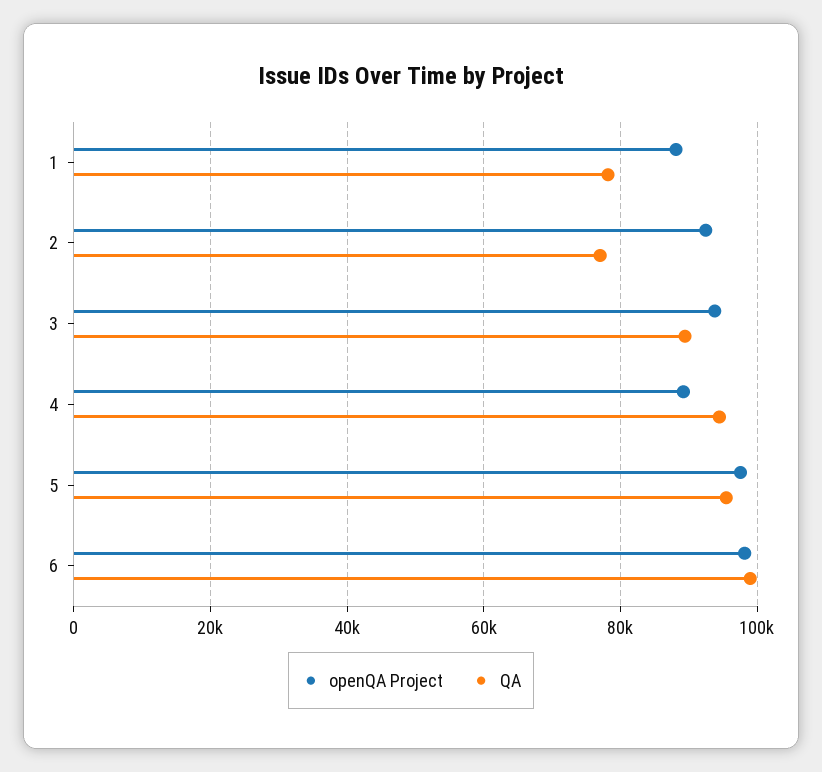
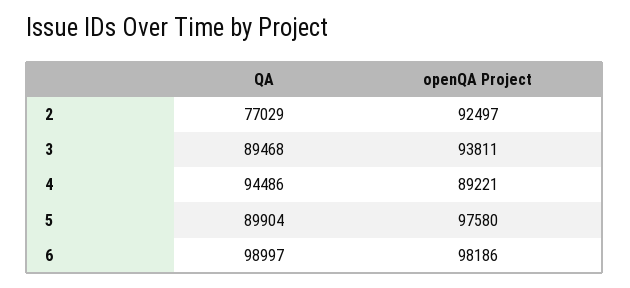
openQA Project, 1: 88000 -> none
QA, 1: 78000 -> none
QA, 5: 96000 -> 89904

